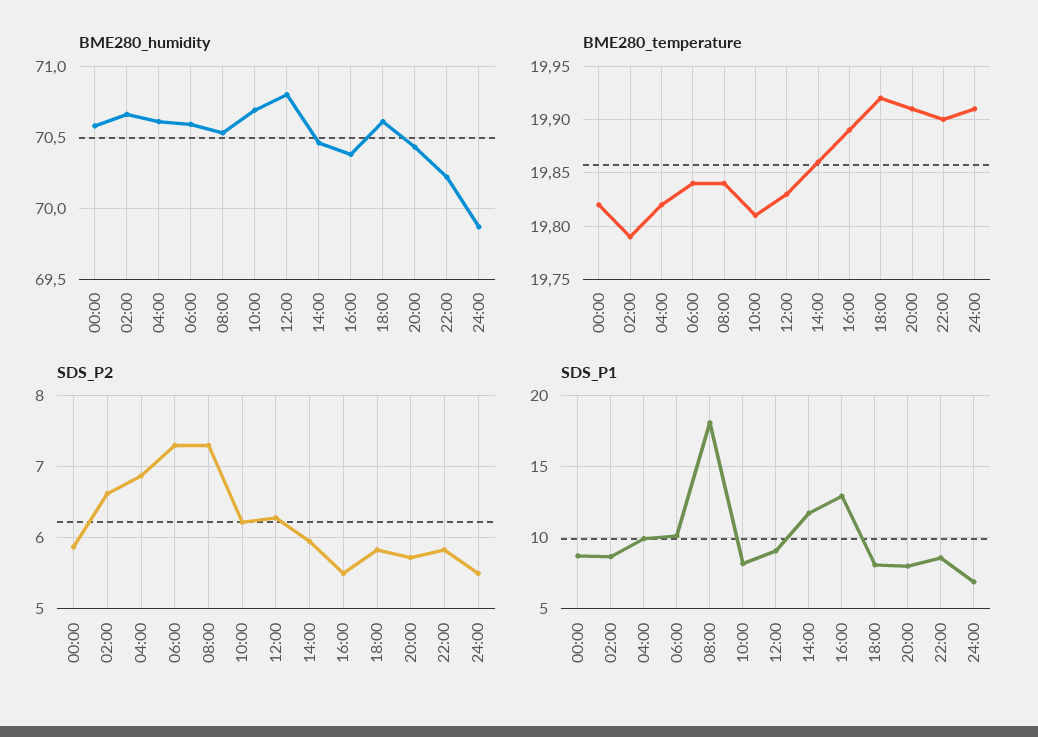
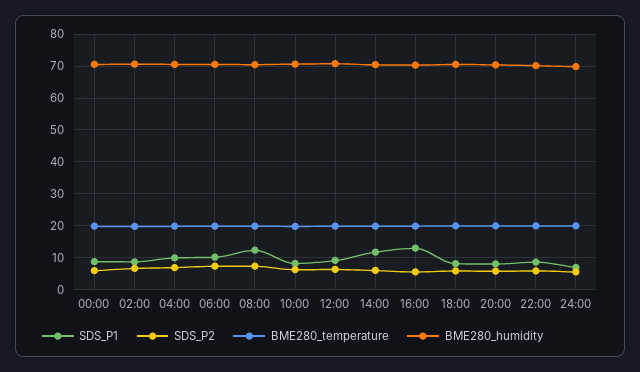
SDS_P1, 08:00: 18 -> 12

